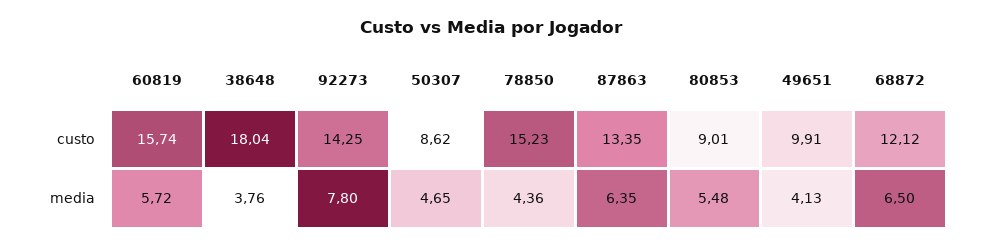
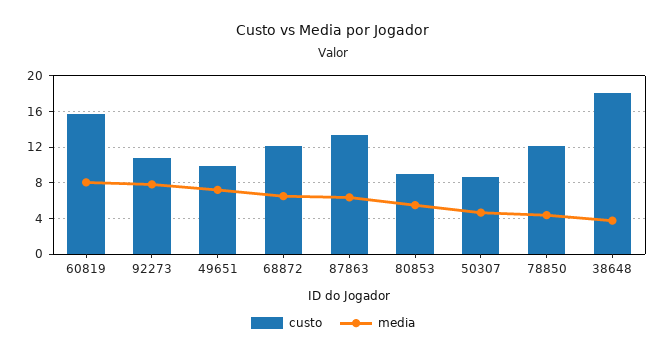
custo, 92273: 14.25 -> 11
custo, 78850: 15.23 -> 12
media, 60819: 5.72 -> 8
media, 49651: 4.13 -> 7

